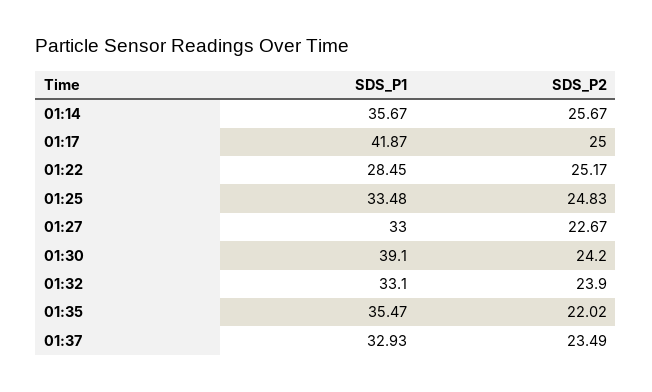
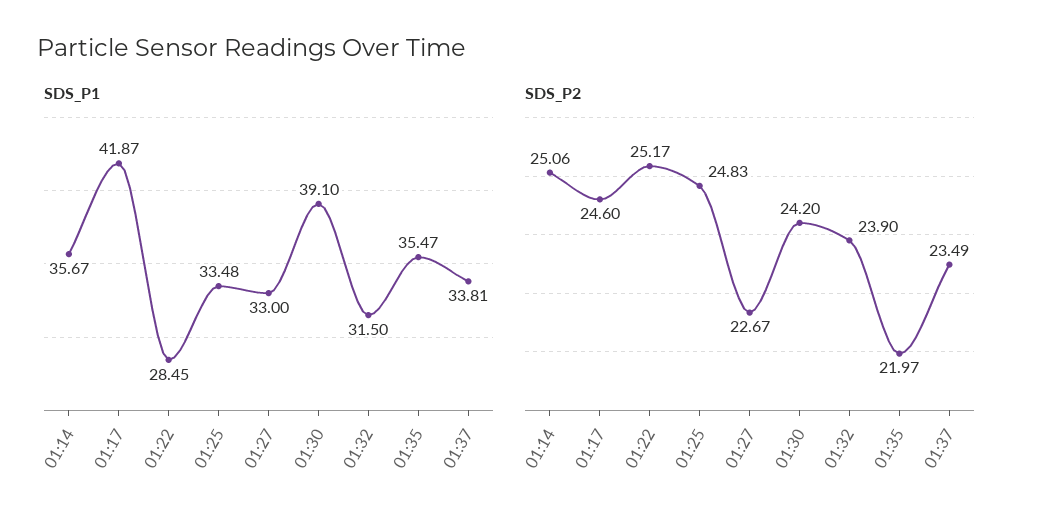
SDS_P2, 01:14: 25.67 -> 25.06
SDS_P2, 01:17: 25 -> 24.6
SDS_P1, 01:32: 33.1 -> 31.5
SDS_P2, 01:35: 22.02 -> 21.97
SDS_P1, 01:37: 32.93 -> 33.81

